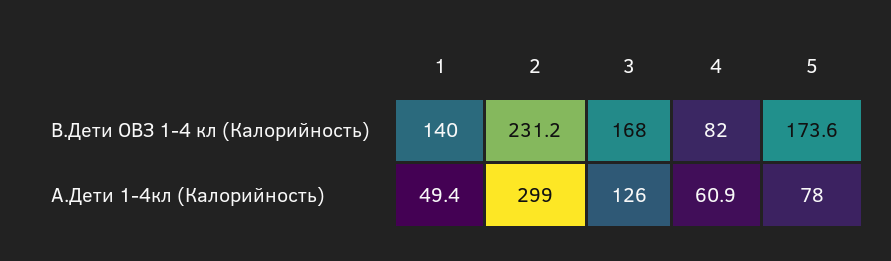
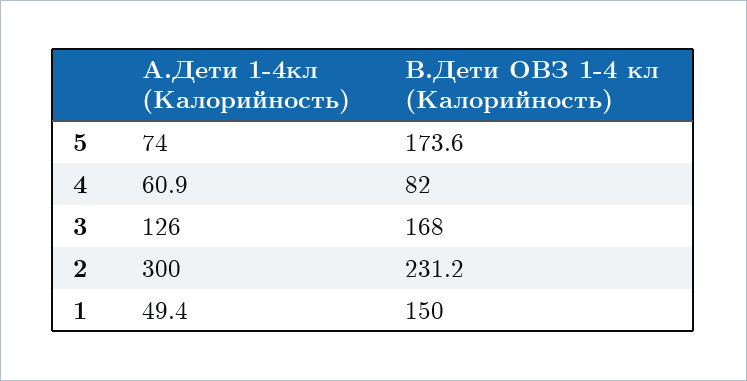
1, В.Дети ОВЗ 1-4 кл (Калорийность): 140 -> 150
2, А.Дети 1-4кл (Калорийность): 299 -> 300
5, А.Дети 1-4кл (Калорийность): 78 -> 74

